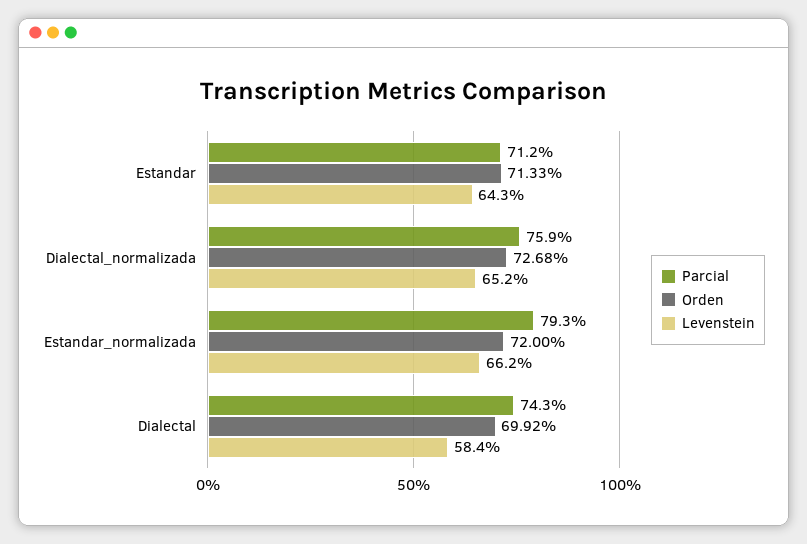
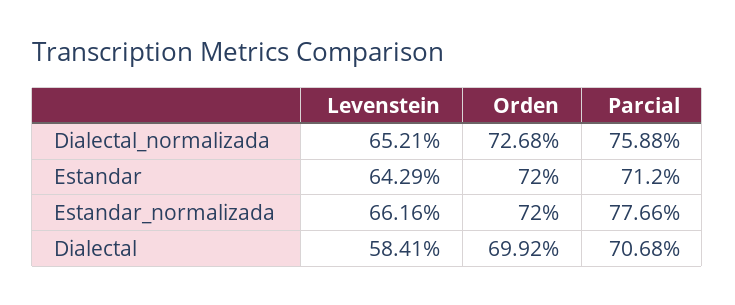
Orden, Estandar: 71.33 -> 72
Parcial, Estandar_normalizada: 79.3 -> 77.66
Parcial, Dialectal: 74.3 -> 70.68

